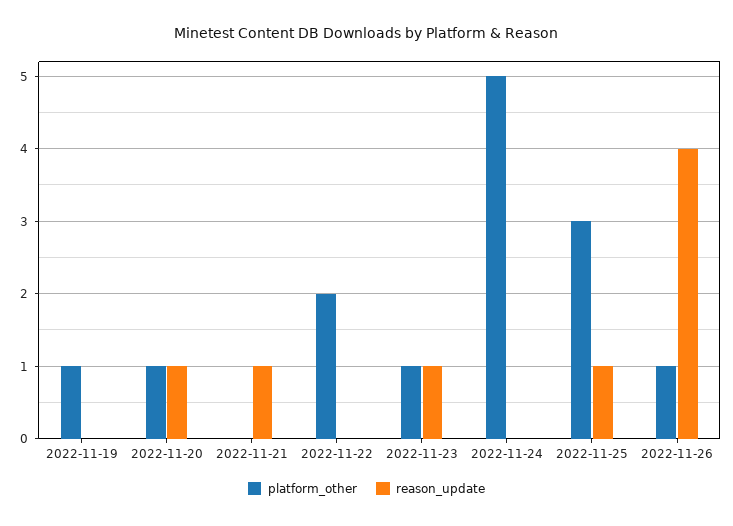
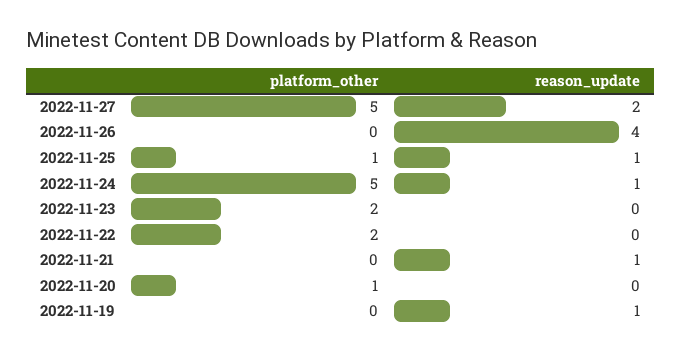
platform_other, 2022-11-19: 1 -> 0
reason_update, 2022-11-19: 0 -> 1
reason_update, 2022-11-20: 1 -> 0
platform_other, 2022-11-23: 1 -> 2
reason_update, 2022-11-23: 1 -> 0
reason_update, 2022-11-24: 0 -> 1
platform_other, 2022-11-25: 3 -> 1
platform_other, 2022-11-26: 1 -> 0
platform_other, 2022-11-27: none -> 5
reason_update, 2022-11-27: none -> 2

